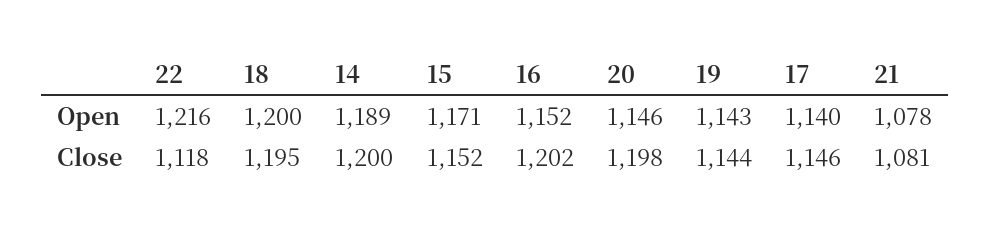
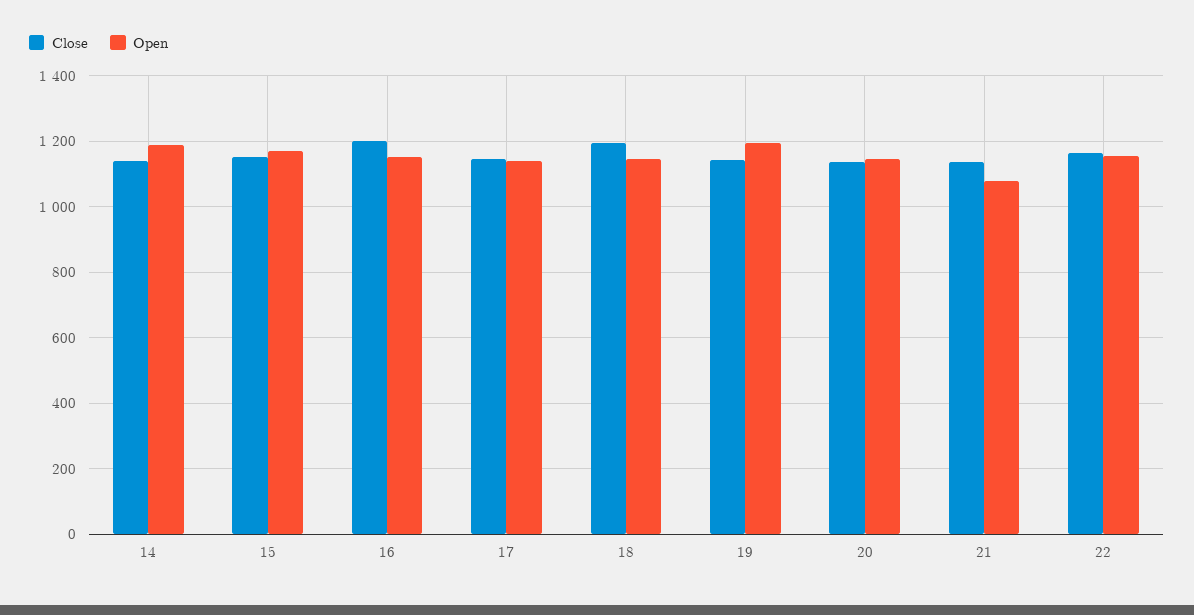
Open, 22: 1216 -> 1160
Open, 18: 1200 -> 1140
Open, 19: 1143 -> 1200
Close, 22: 1118 -> 1160
Close, 14: 1200 -> 1140
Close, 20: 1198 -> 1140
Close, 21: 1081 -> 1140

